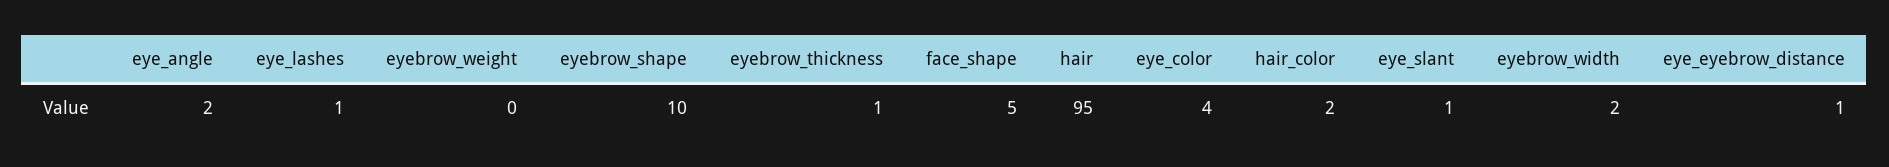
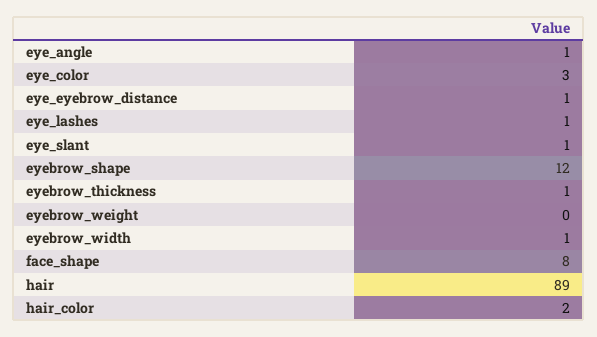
eye_angle: 2 -> 1
eyebrow_shape: 10 -> 12
face_shape: 5 -> 8
hair: 95 -> 89
eye_color: 4 -> 3
eyebrow_width: 2 -> 1

